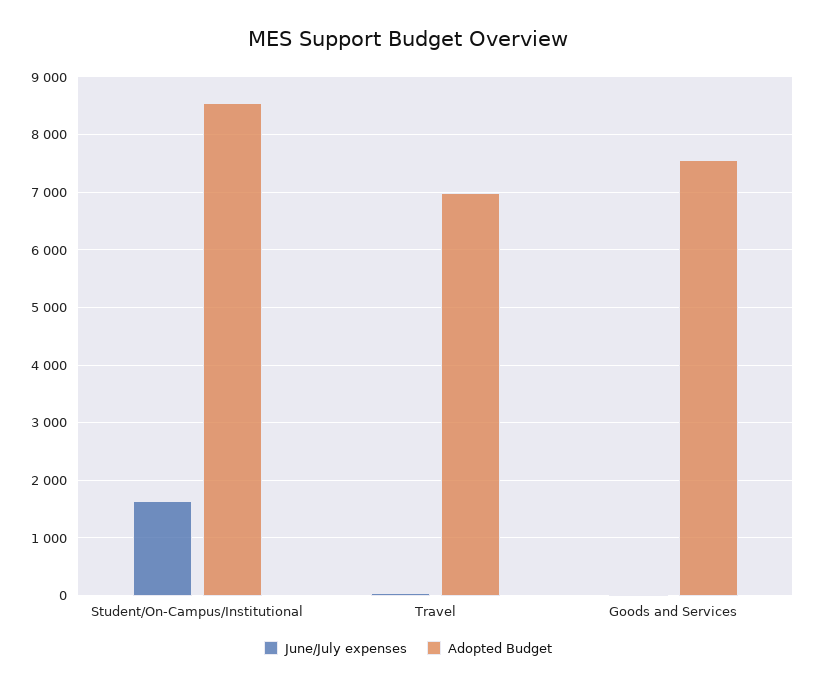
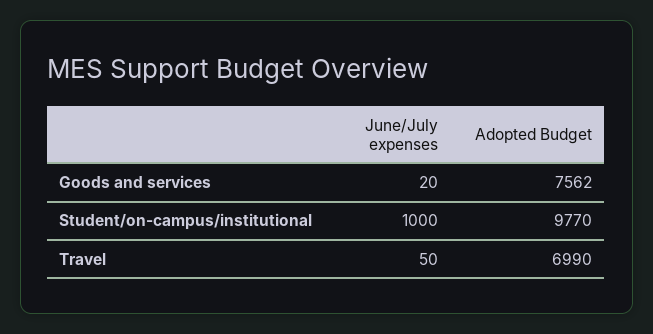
June/July expenses, Student/On-Campus/Institutional: 1600 -> 1000
Adopted Budget, Student/On-Campus/Institutional: 8600 -> 9770

